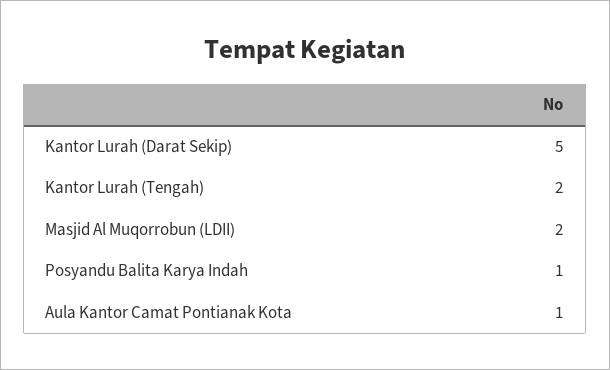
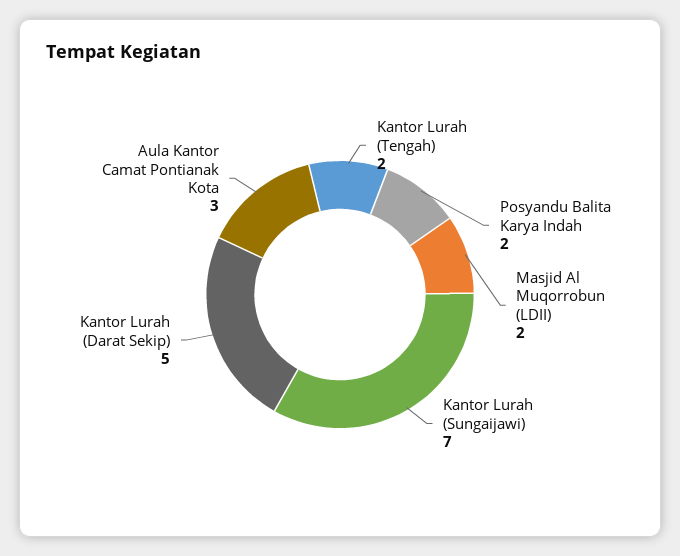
Posyandu Balita Karya Indah: 1 -> 2
Aula Kantor Camat Pontianak Kota: 1 -> 3
Kantor Lurah (Sungaijawi): none -> 7

